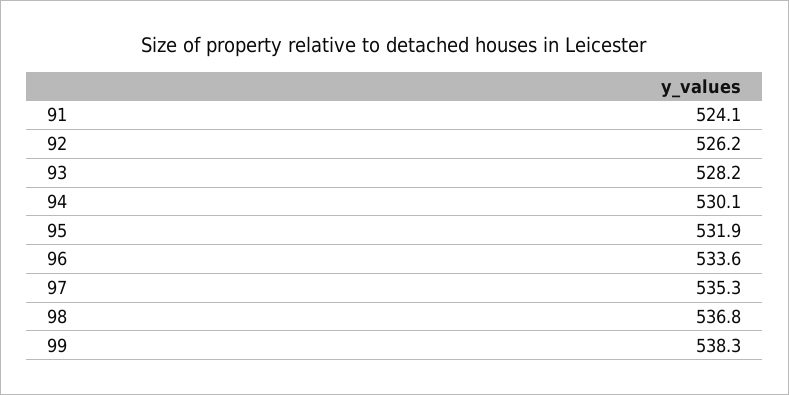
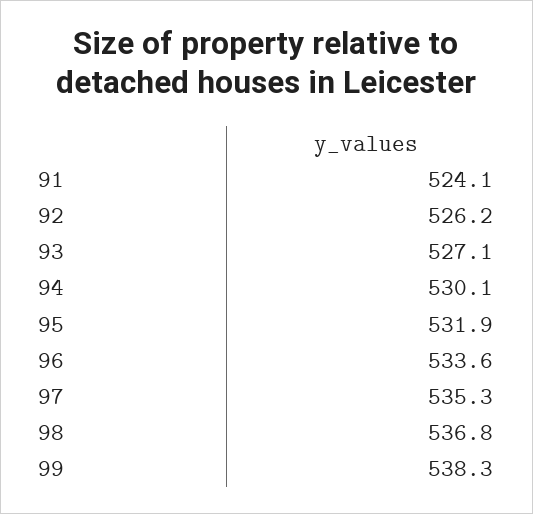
93: 528.2 -> 527.1

